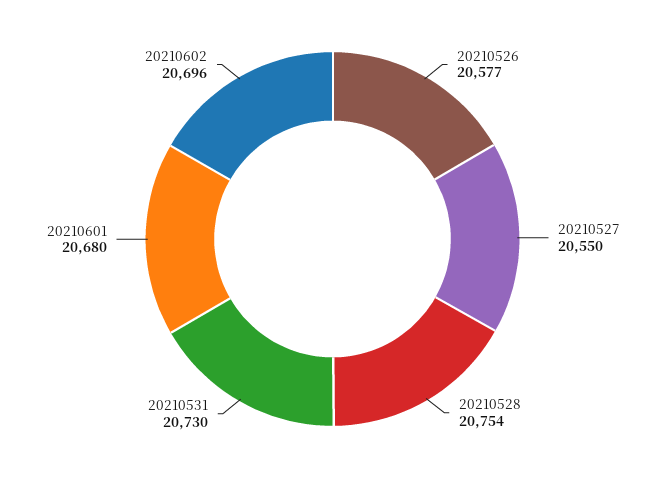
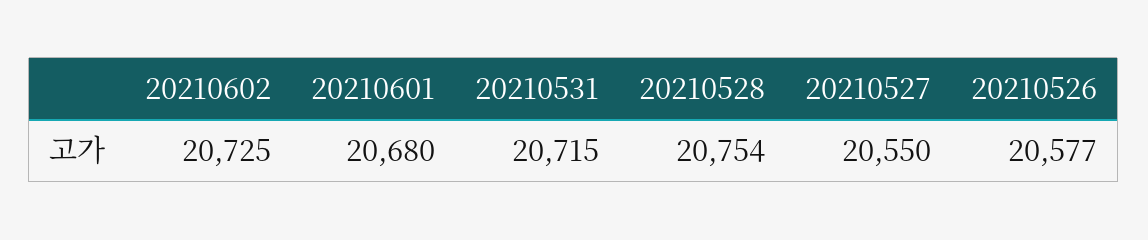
20210531: 20730 -> 20715
20210602: 20696 -> 20725

